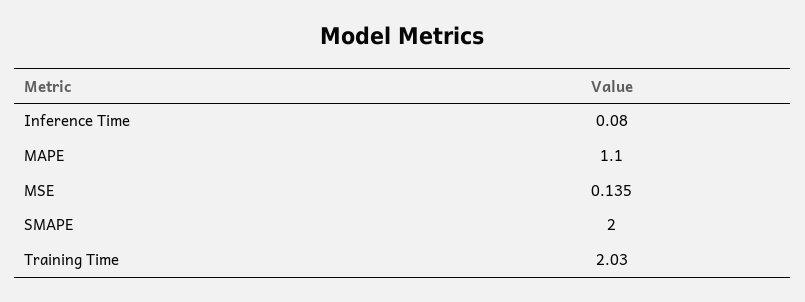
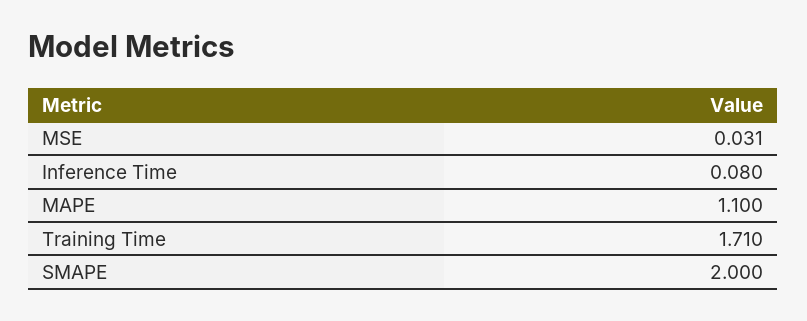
MSE: 0.135 -> 0.031
Training Time: 2.03 -> 1.71

